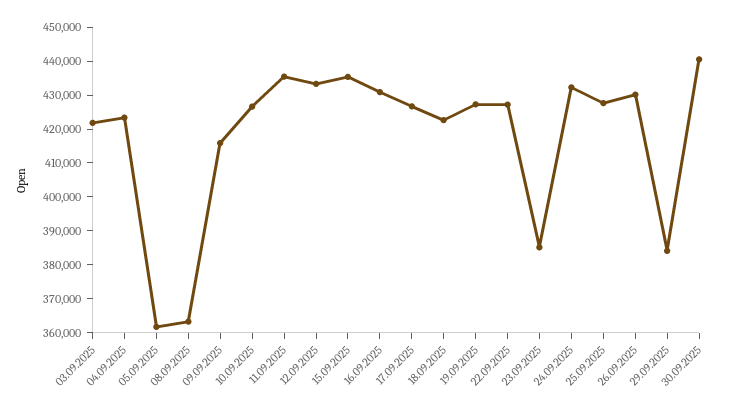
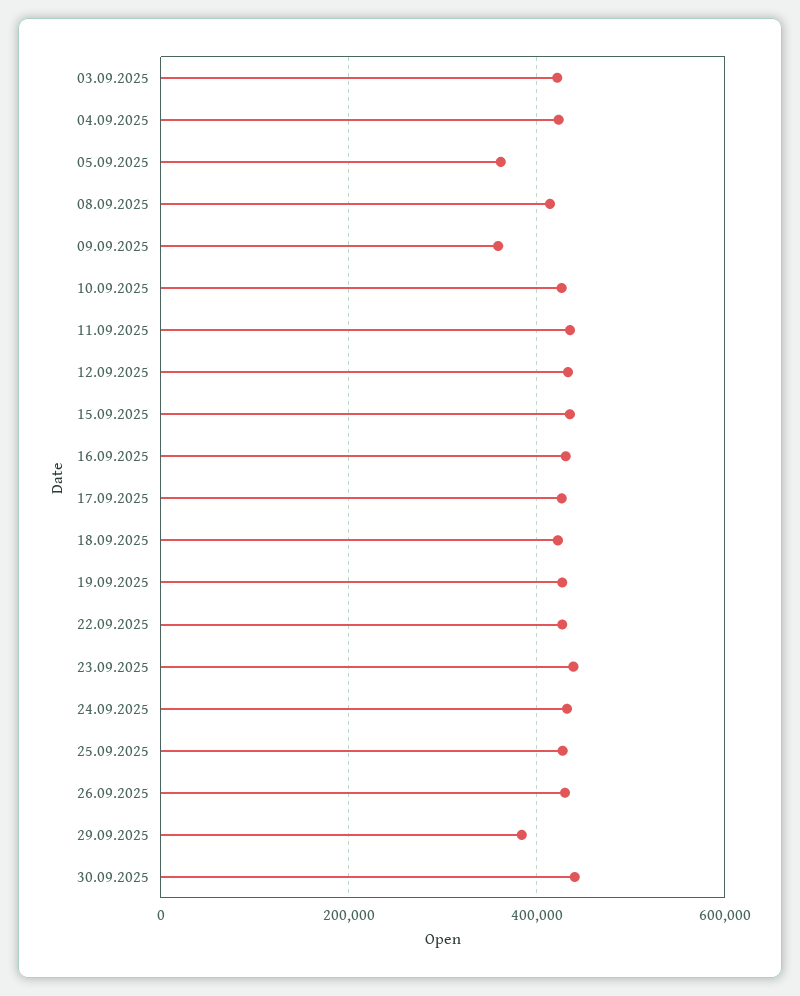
08.09.2025: 362500 -> 420000
09.09.2025: 415000 -> 360000
23.09.2025: 385000 -> 440000

